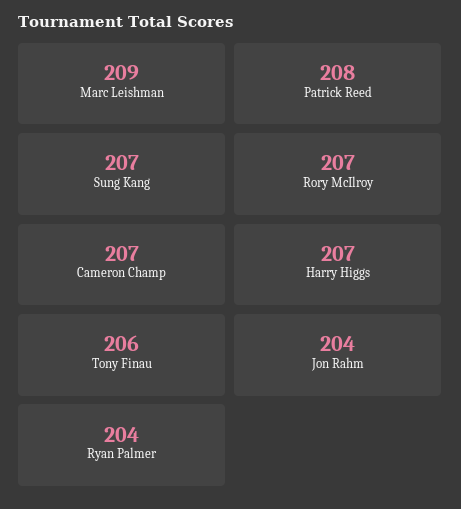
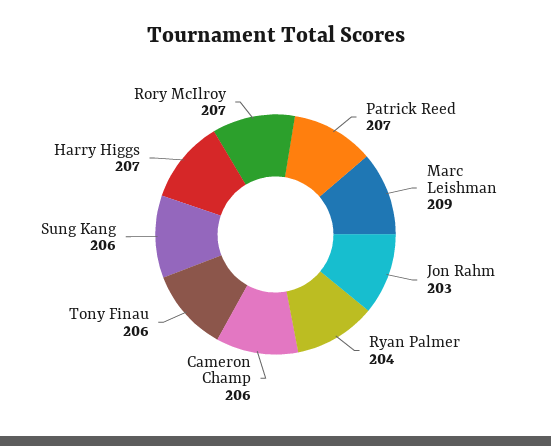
Patrick Reed: 208 -> 207
Sung Kang: 207 -> 206
Cameron Champ: 207 -> 206
Jon Rahm: 204 -> 203

